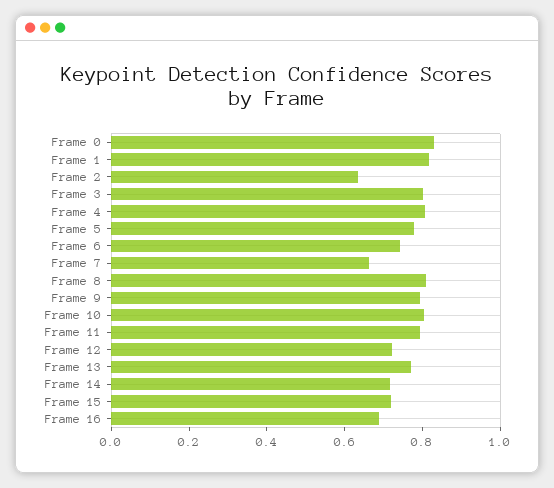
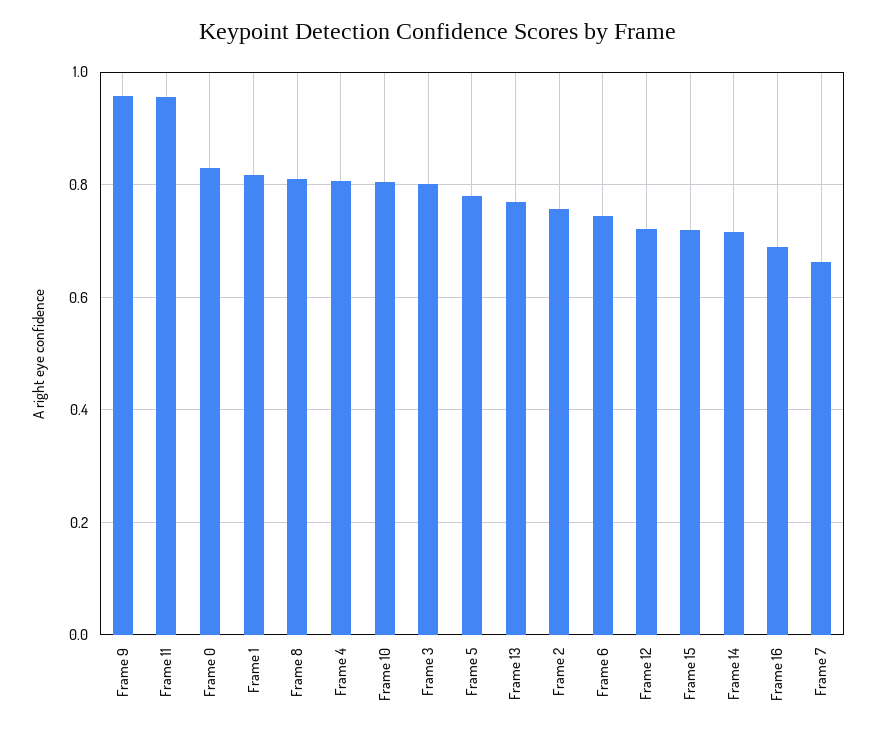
Frame 2: 0.65 -> 0.76
Frame 9: 0.8 -> 0.96
Frame 11: 0.8 -> 0.96

